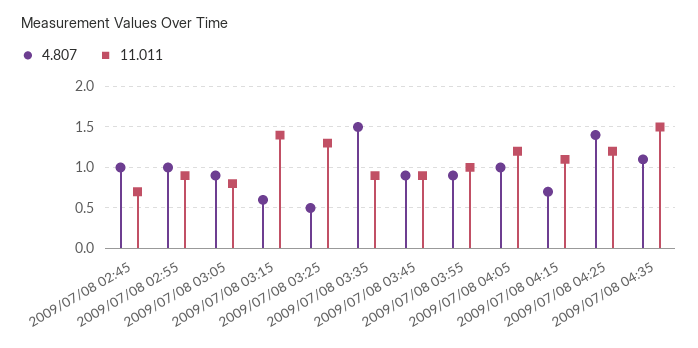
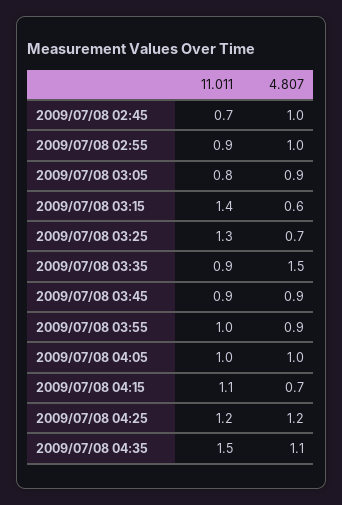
4.807, 2009/07/08 03:25: 0.5 -> 0.7
11.011, 2009/07/08 04:05: 1.2 -> 1
4.807, 2009/07/08 04:25: 1.4 -> 1.2

